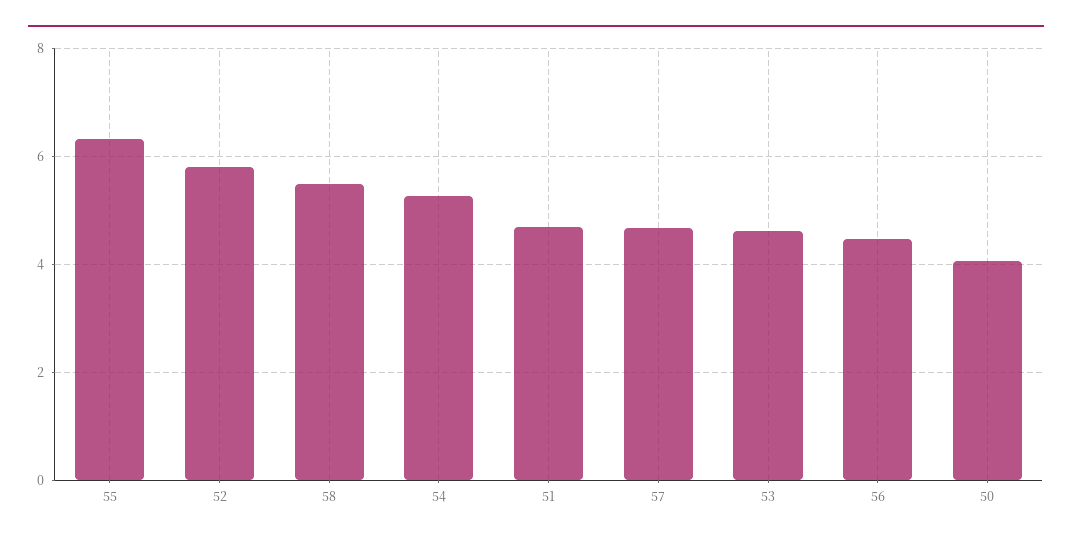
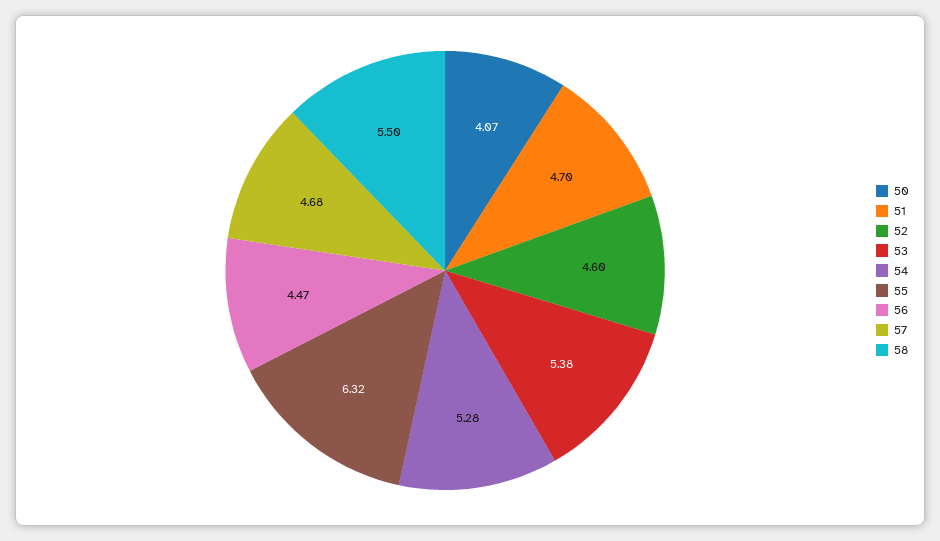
52: 5.8 -> 4.6
53: 4.6 -> 5.38

